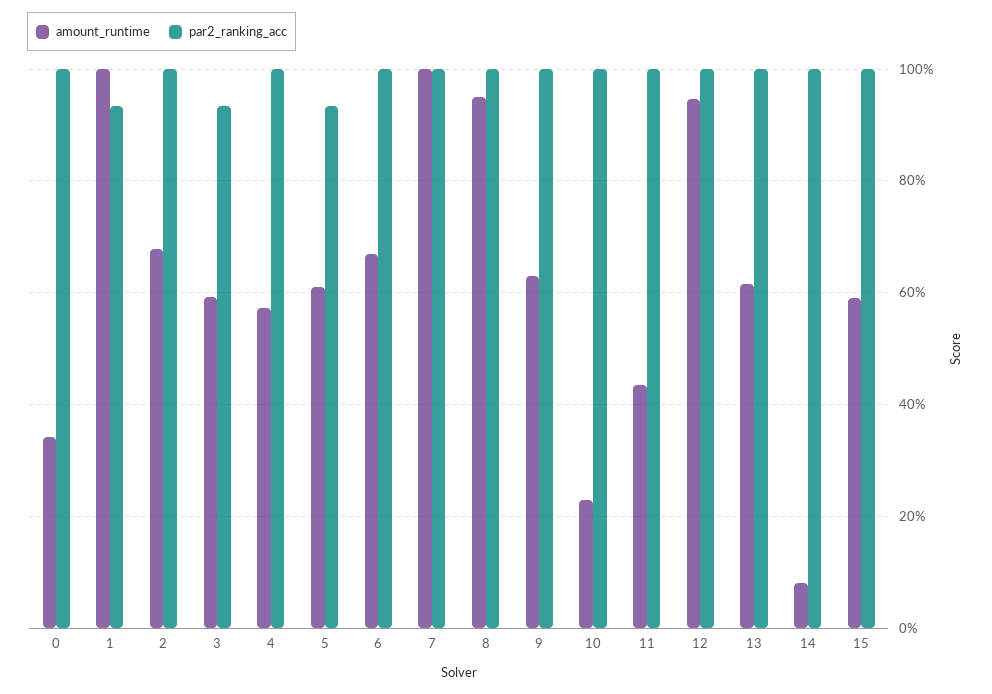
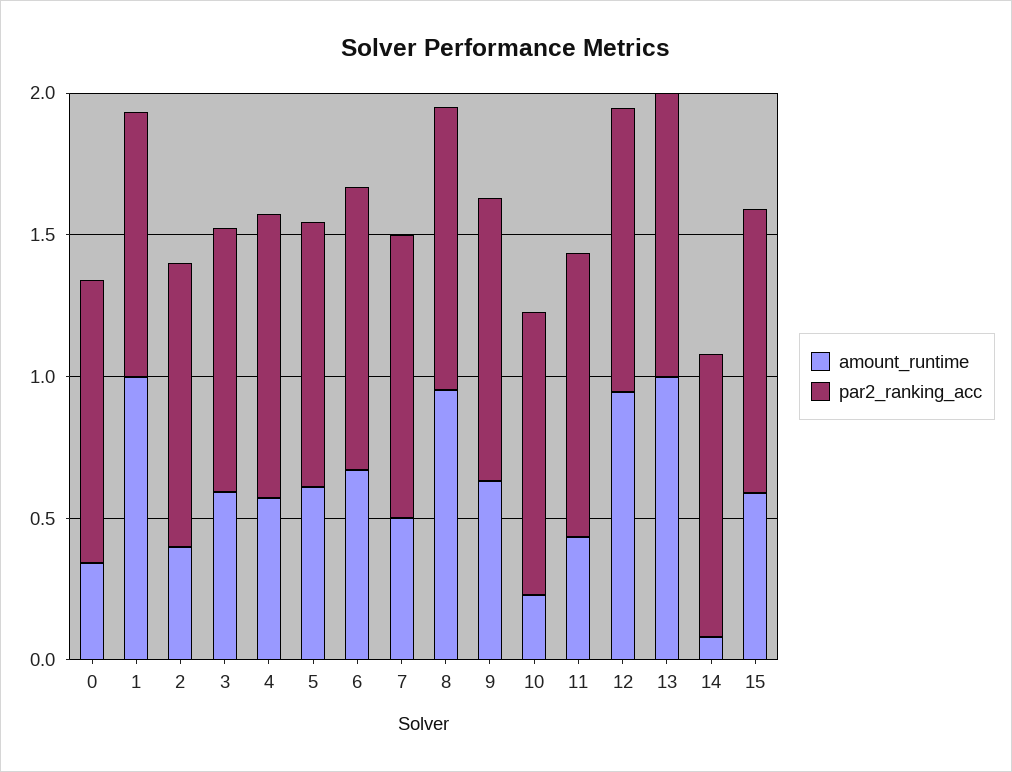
amount_runtime, 2: 0.68 -> 0.4
amount_runtime, 7: 1 -> 0.5
amount_runtime, 13: 0.62 -> 1

